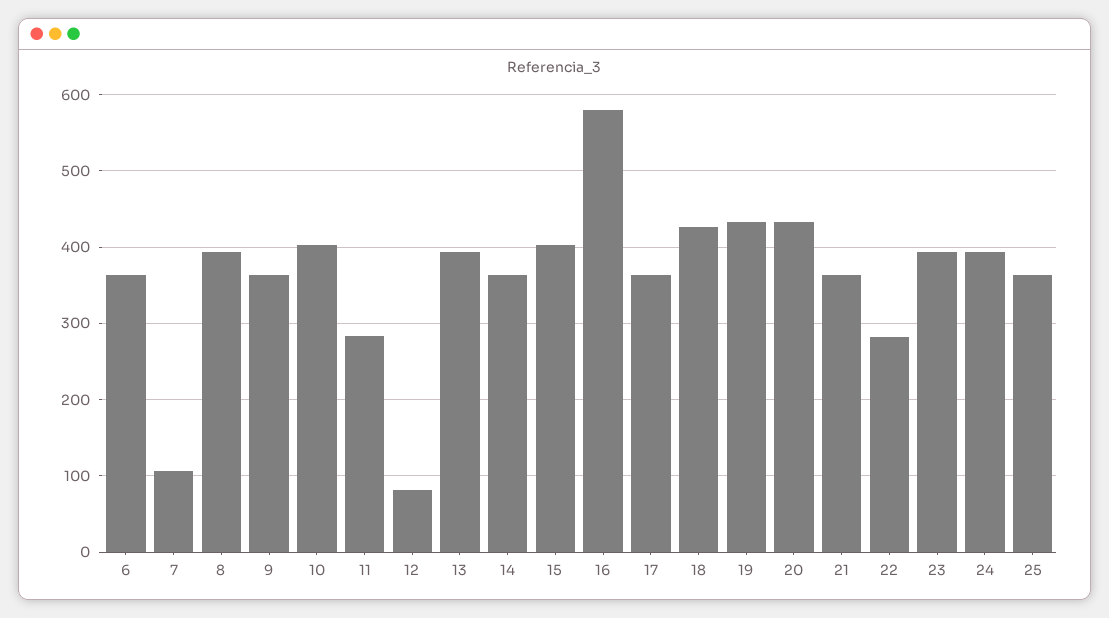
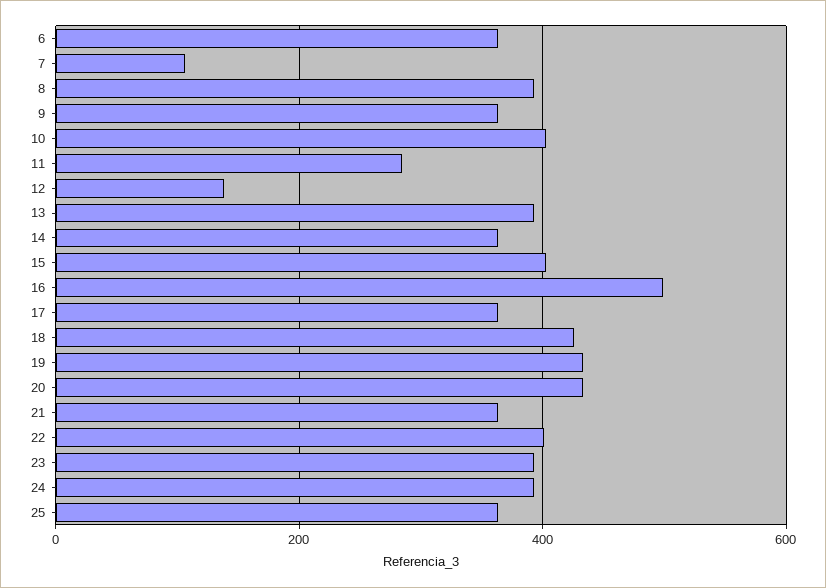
12: 80 -> 140
16: 580 -> 500
22: 280 -> 400

